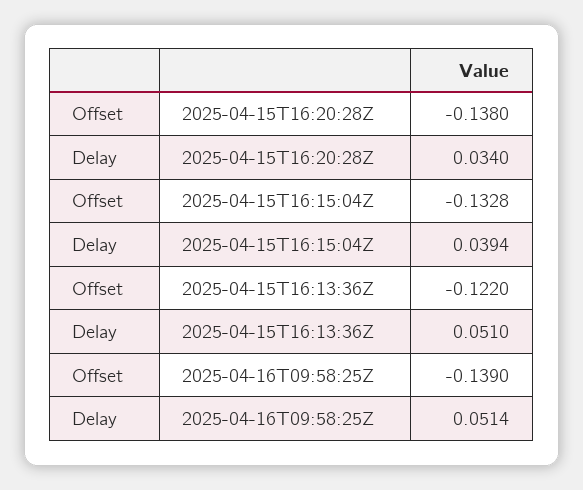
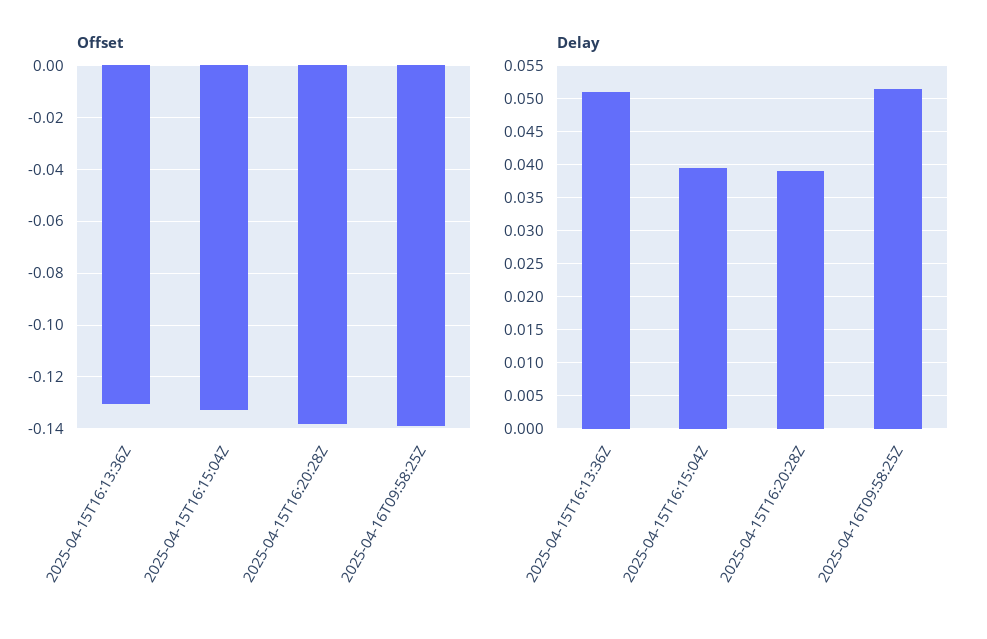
Delay, 2025-04-15T16:20:28Z: 0.034 -> 0.039
Offset, 2025-04-15T16:13:36Z: -0.122 -> -0.13

